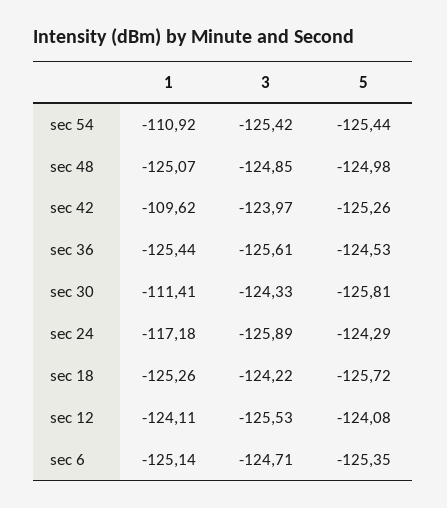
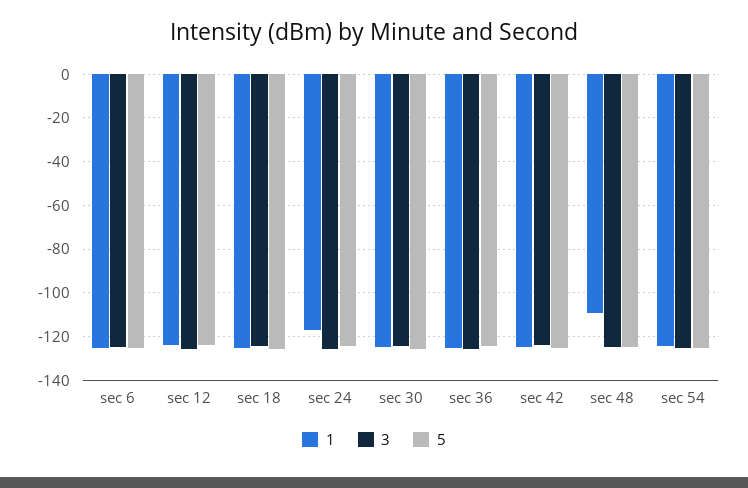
1, sec 54: -110.92 -> -125
1, sec 48: -125.07 -> -110
1, sec 42: -109.62 -> -125
1, sec 30: -111.41 -> -125

